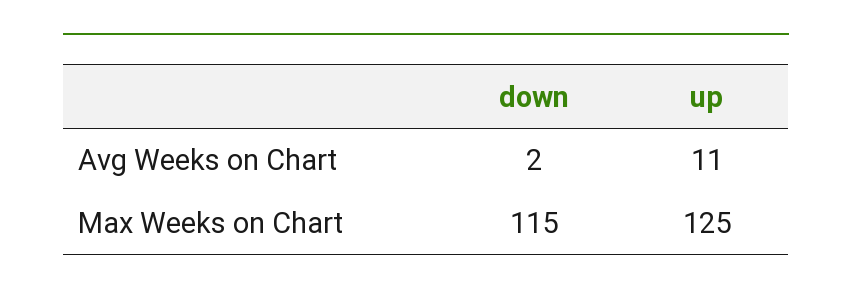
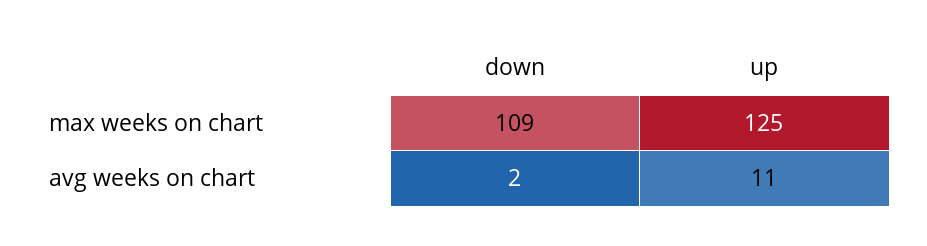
down, Max Weeks on Chart: 115 -> 109

